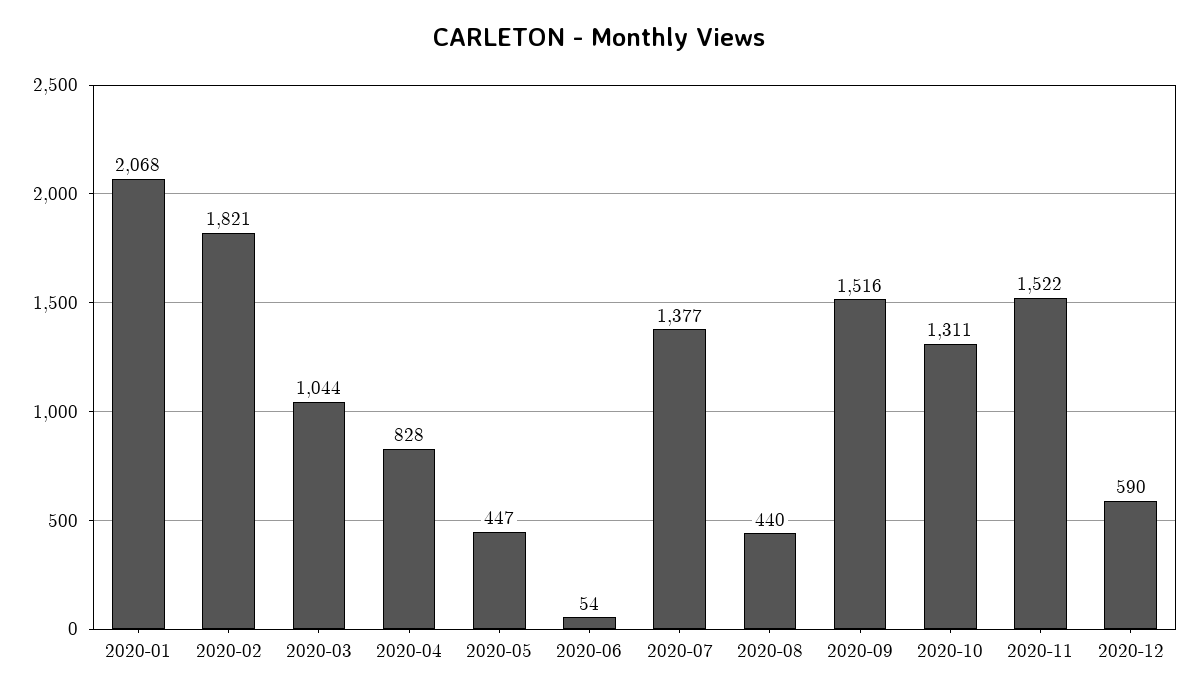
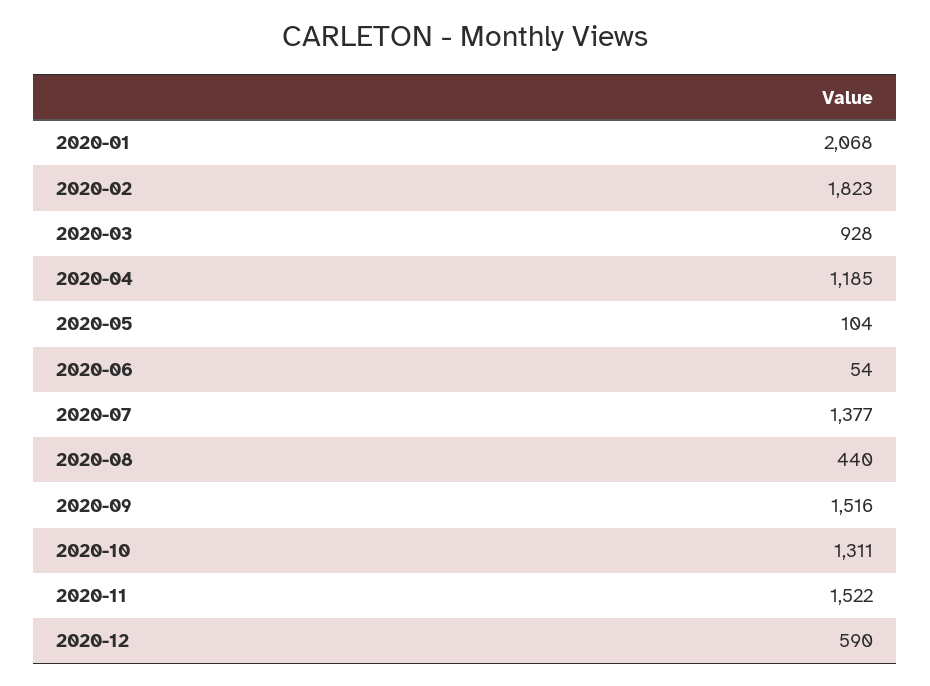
2020-02: 1821 -> 1823
2020-03: 1044 -> 928
2020-04: 828 -> 1185
2020-05: 447 -> 104

